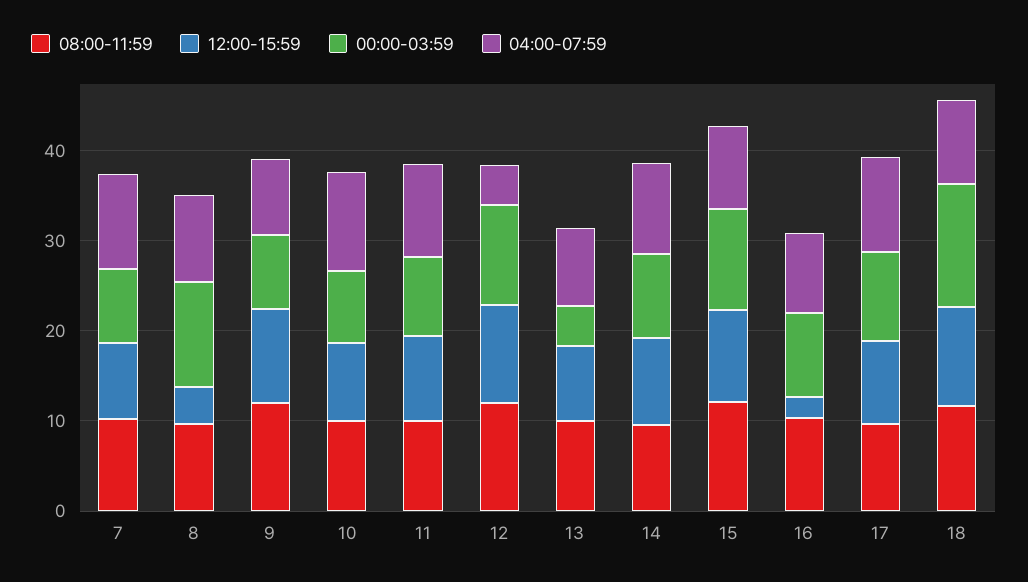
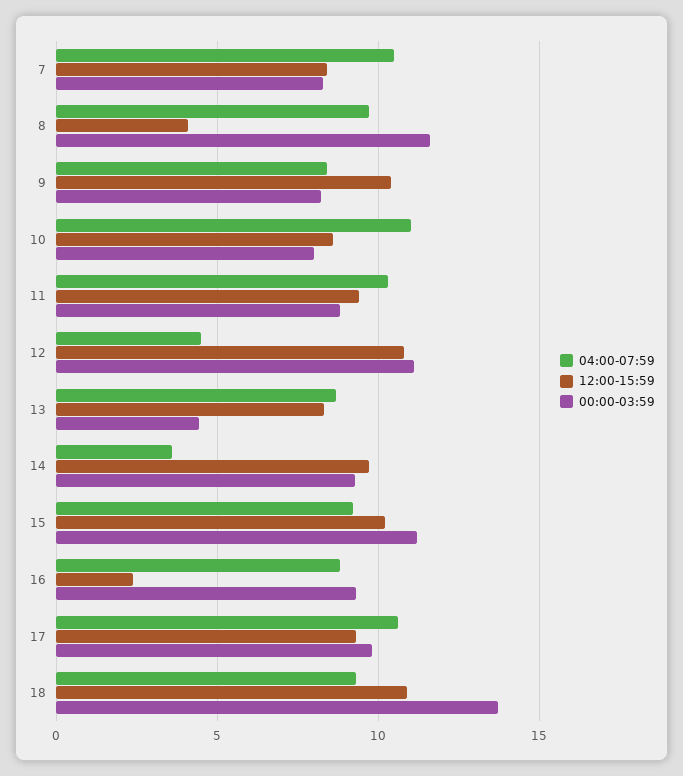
08:00-11:59, 7: 10 -> none
08:00-11:59, 8: 10 -> none
08:00-11:59, 9: 12 -> none
08:00-11:59, 10: 10 -> none
08:00-11:59, 11: 10 -> none
08:00-11:59, 12: 12 -> none
08:00-11:59, 13: 10 -> none
08:00-11:59, 14: 10 -> none
04:00-07:59, 14: 10 -> 3.5
08:00-11:59, 15: 12 -> none
08:00-11:59, 16: 10 -> none
08:00-11:59, 17: 10 -> none
08:00-11:59, 18: 12 -> none

